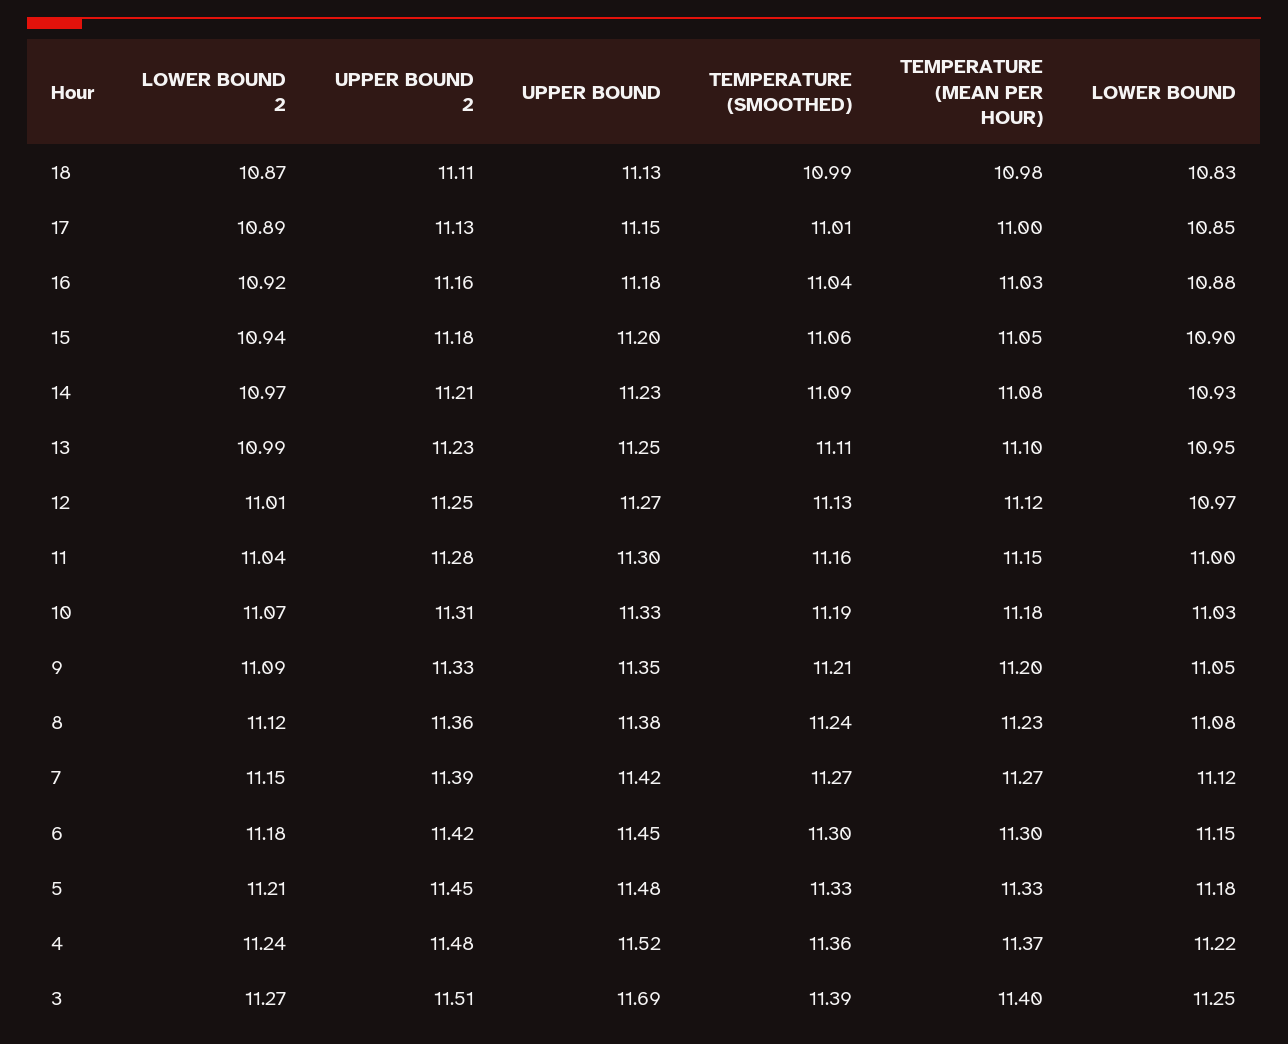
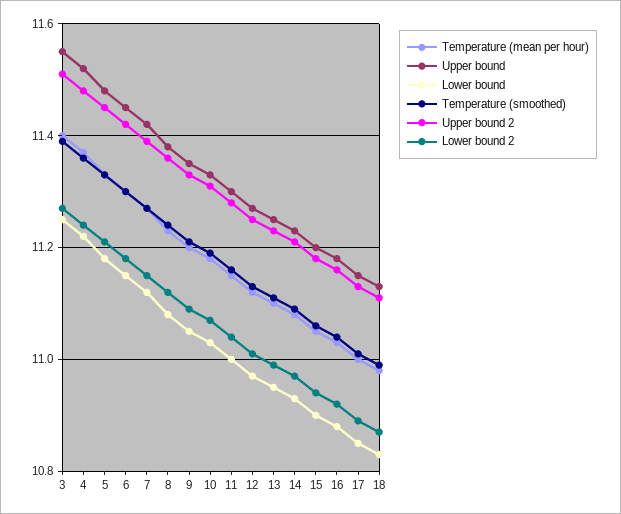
UPPER BOUND, 3: 11.69 -> 11.55

